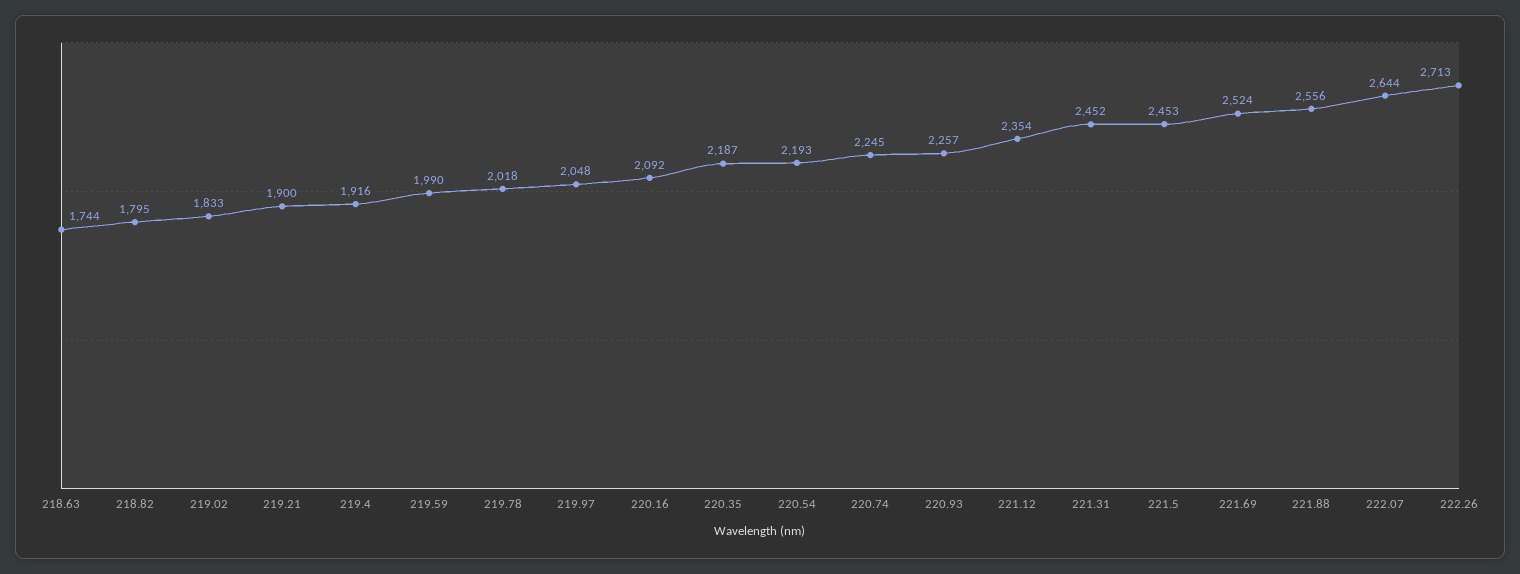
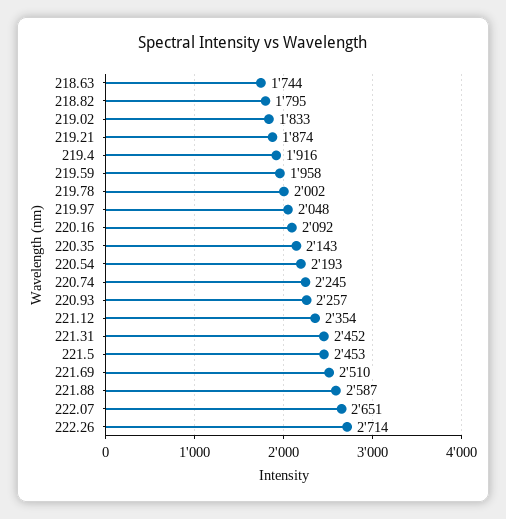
219.21: 1900 -> 1874
219.59: 1990 -> 1958
219.78: 2018 -> 2002
220.35: 2187 -> 2143
221.69: 2524 -> 2510
221.88: 2556 -> 2587
222.07: 2644 -> 2651
222.26: 2713 -> 2714

